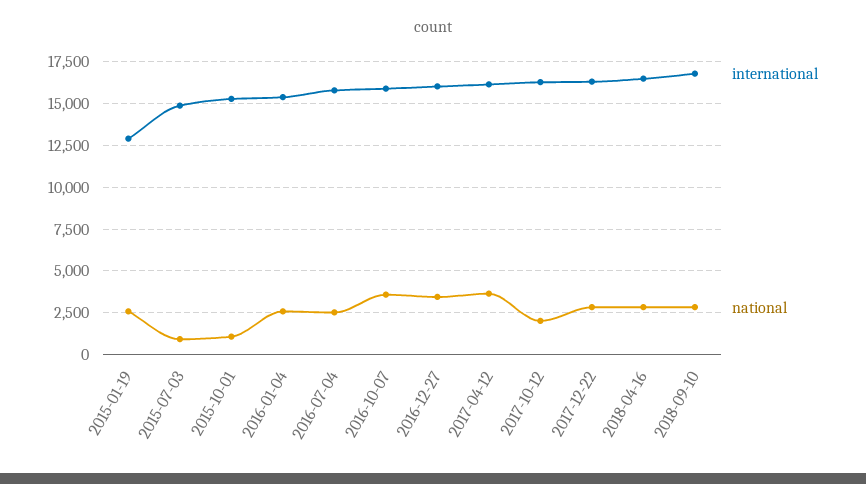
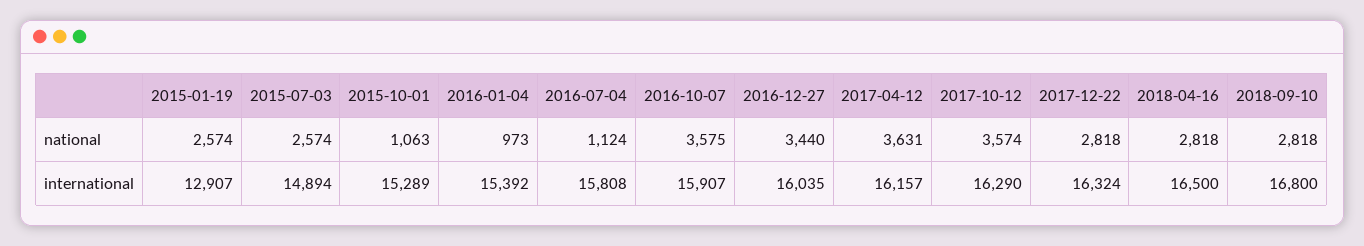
national, 2015-07-03: 1000 -> 2574
national, 2016-01-04: 2500 -> 973
national, 2016-07-04: 2500 -> 1124
national, 2017-10-12: 2000 -> 3574

